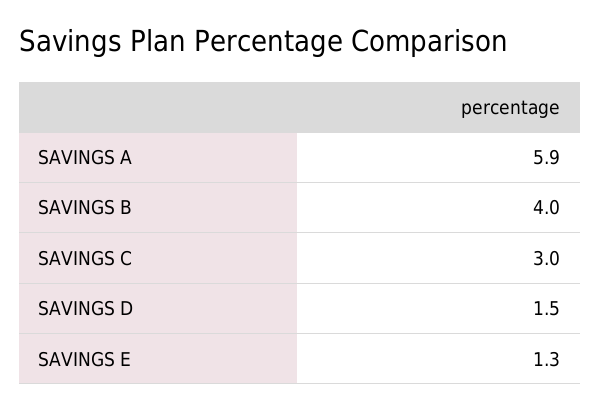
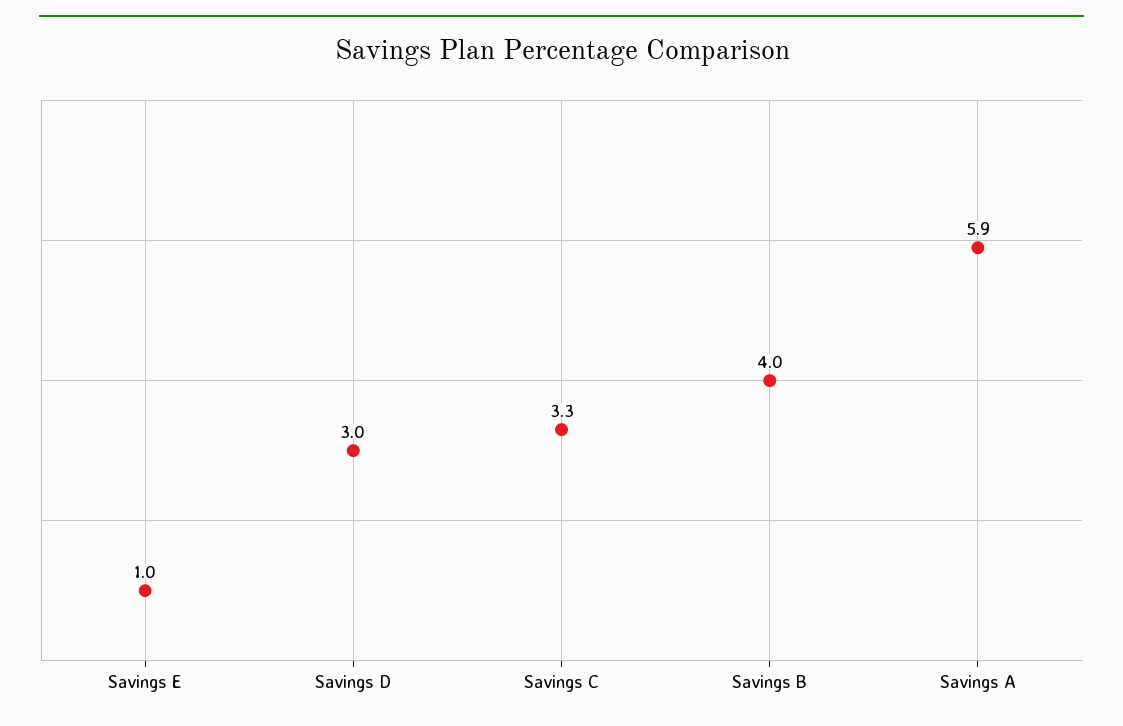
SAVINGS C: 3 -> 3.3
SAVINGS D: 1.5 -> 3
SAVINGS E: 1.3 -> 1

